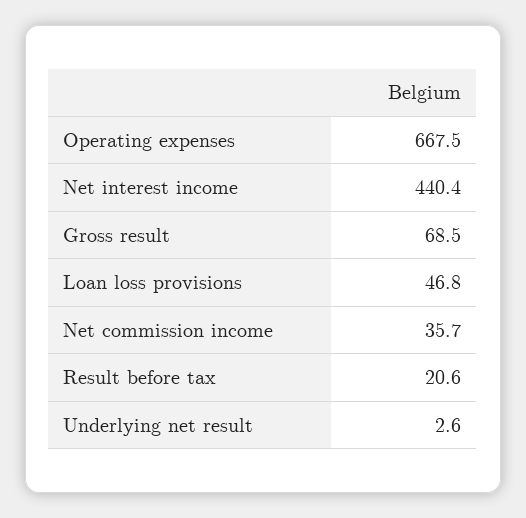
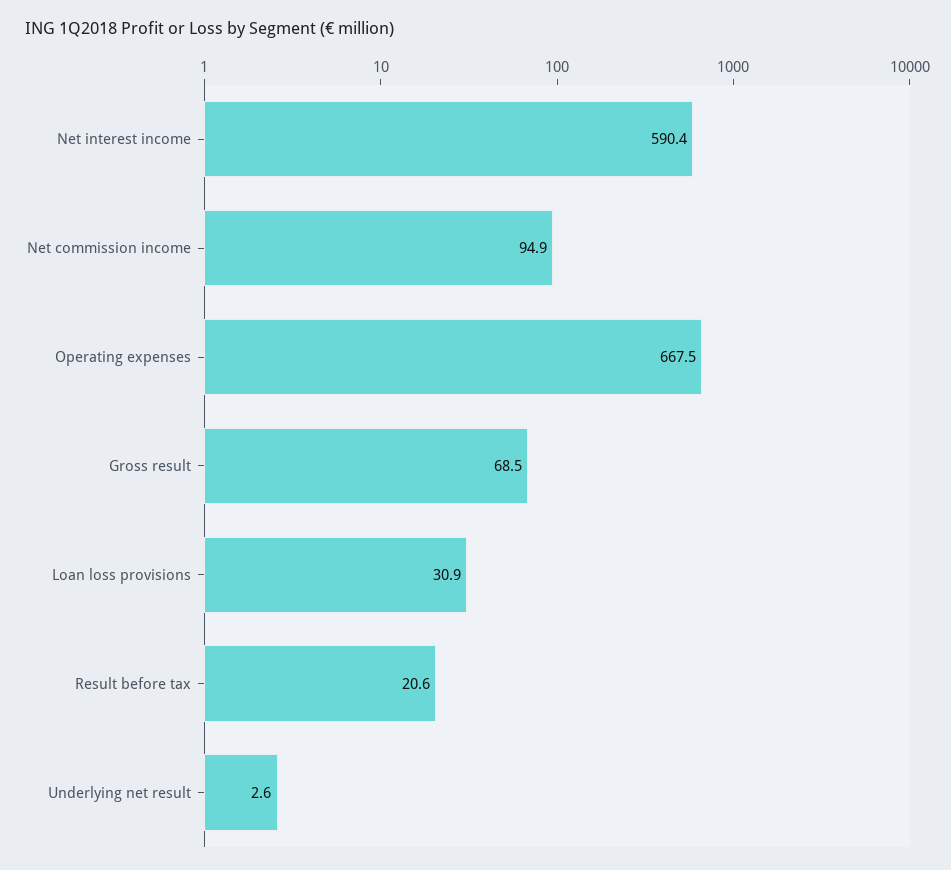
Net interest income: 440.4 -> 590.4
Loan loss provisions: 46.8 -> 30.9
Net commission income: 35.7 -> 94.9

